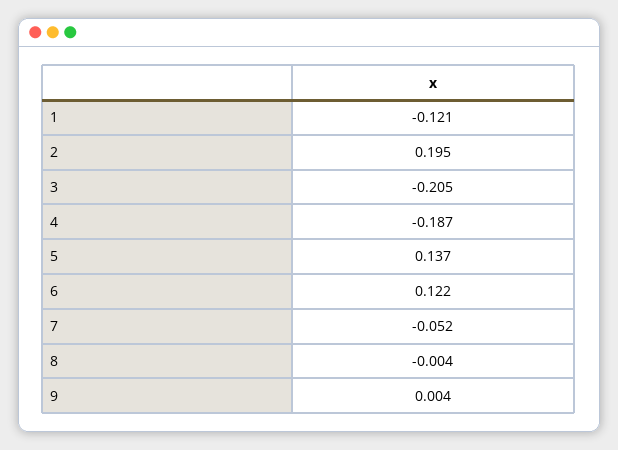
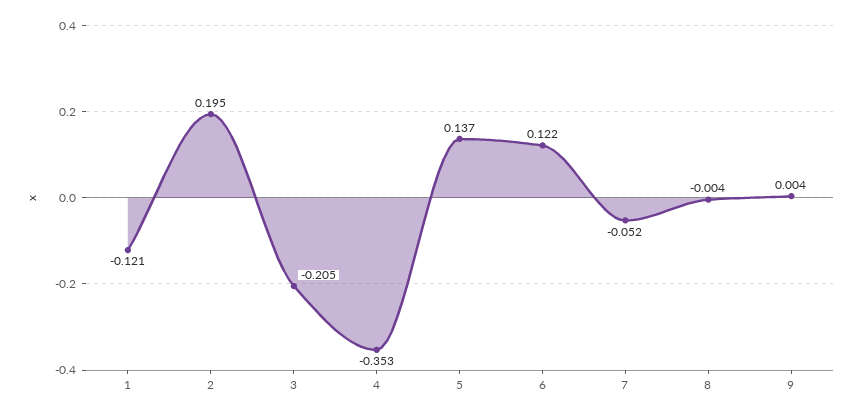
4: -0.187 -> -0.353

